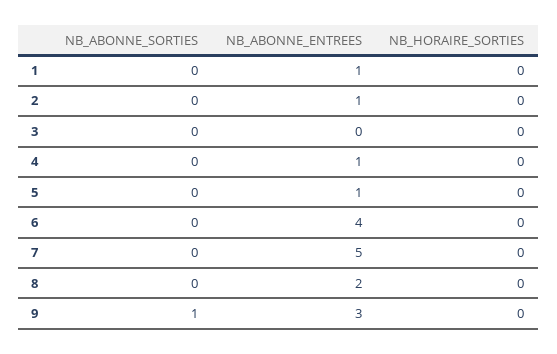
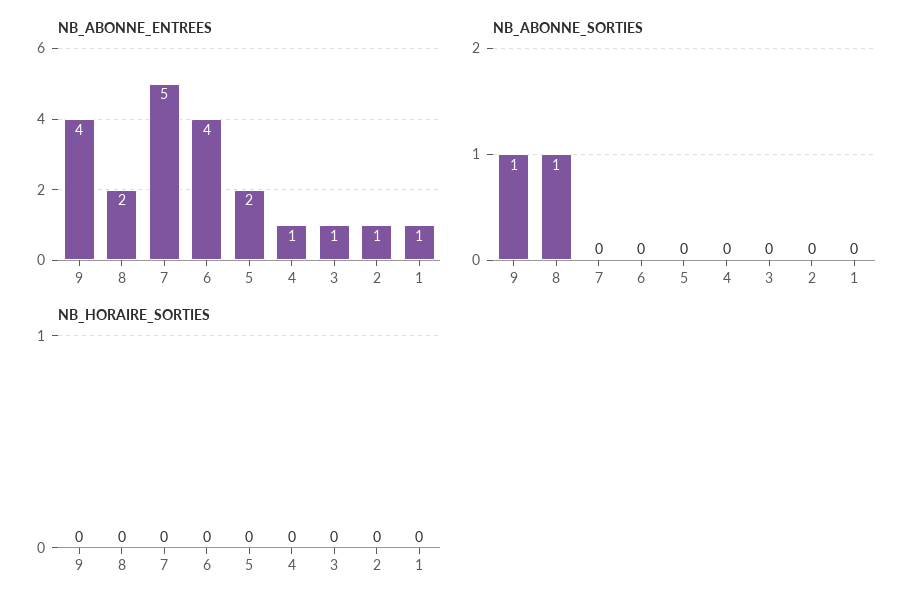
NB_ABONNE_ENTREES, 3: 0 -> 1
NB_ABONNE_ENTREES, 5: 1 -> 2
NB_ABONNE_SORTIES, 8: 0 -> 1
NB_ABONNE_ENTREES, 9: 3 -> 4

